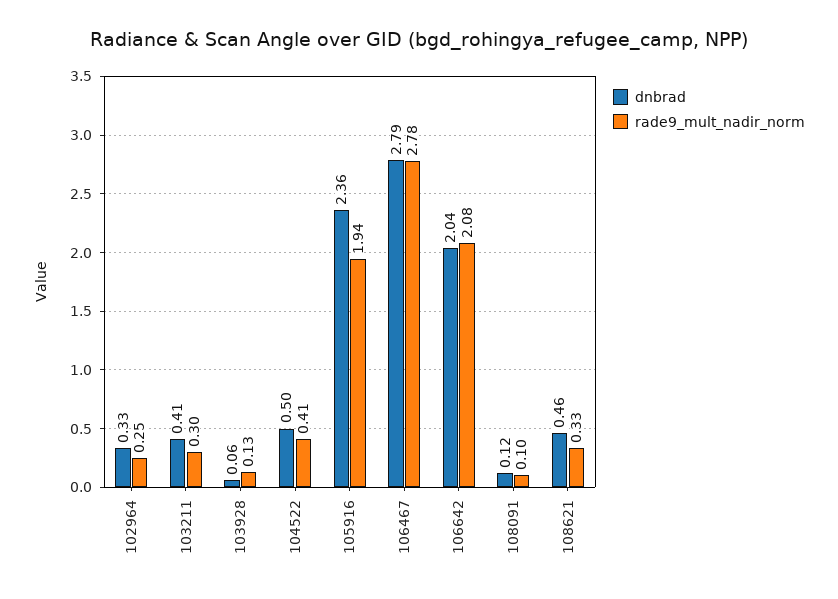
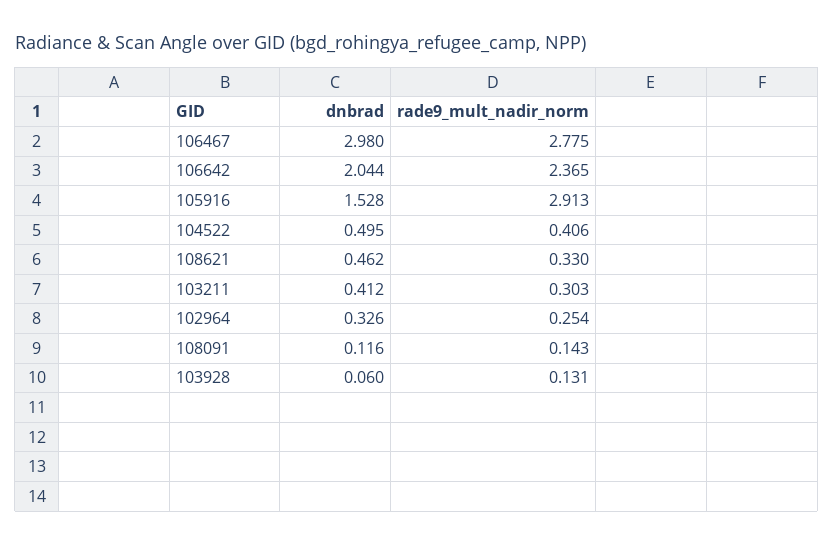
dnbrad, 105916: 2.36 -> 1.528
rade9_mult_nadir_norm, 105916: 1.94 -> 2.913
dnbrad, 106467: 2.79 -> 2.98
rade9_mult_nadir_norm, 106642: 2.08 -> 2.365
rade9_mult_nadir_norm, 108091: 0.1 -> 0.143

